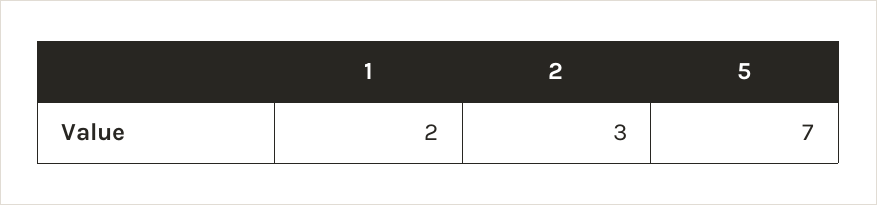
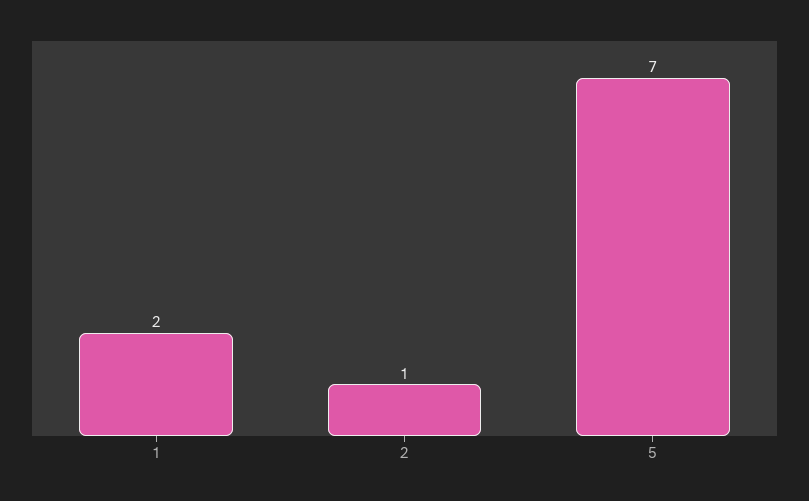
2: 3 -> 1

